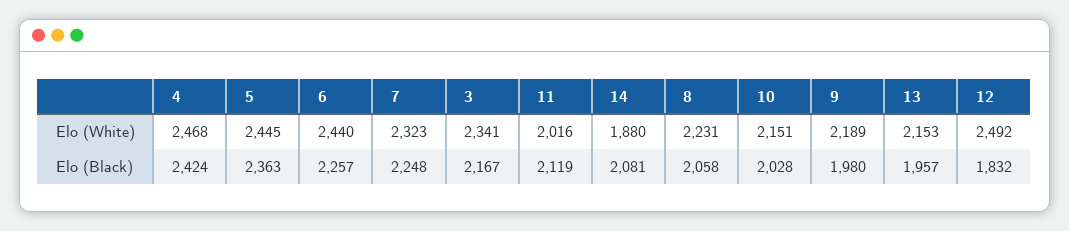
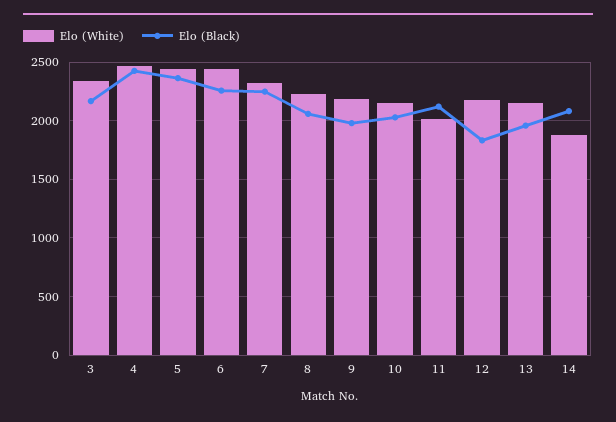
Elo (White), 12: 2492 -> 2200

